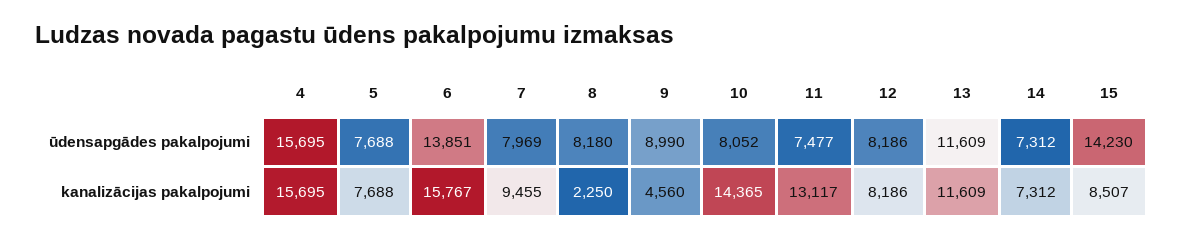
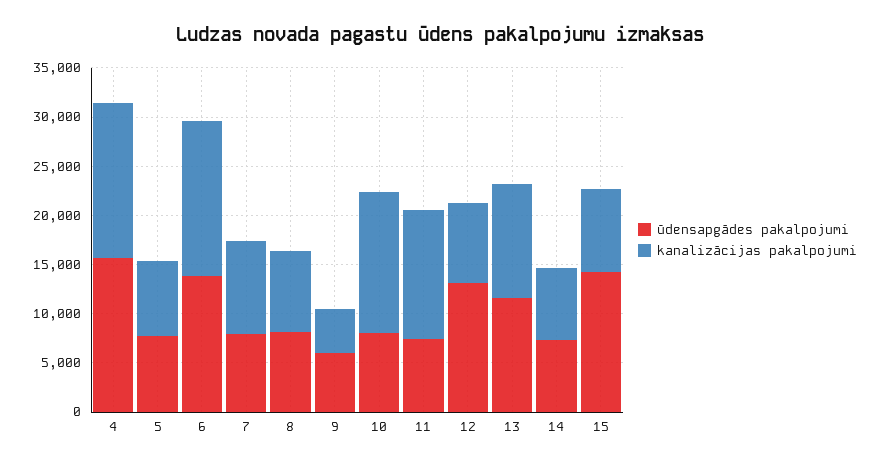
ūdensapgādes pakalpojumi, 9: 8990 -> 6000
ūdensapgādes pakalpojumi, 12: 8186 -> 13000
kanalizācijas pakalpojumi, 8: 2250 -> 8000

